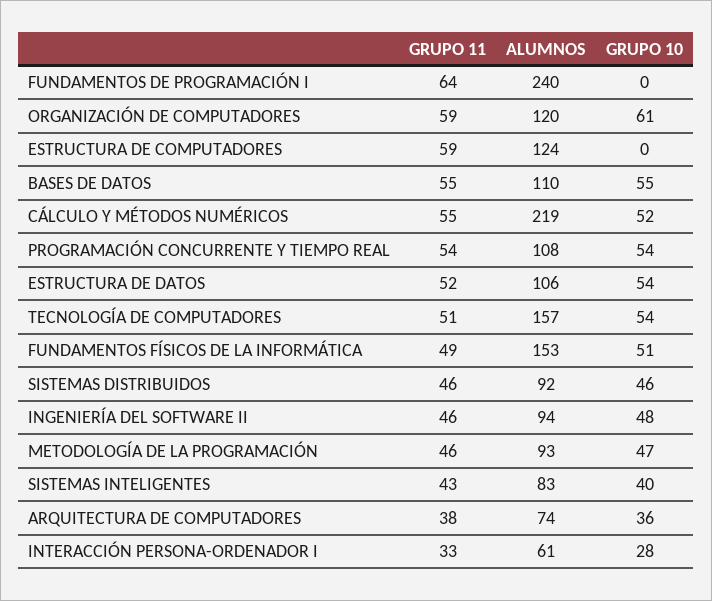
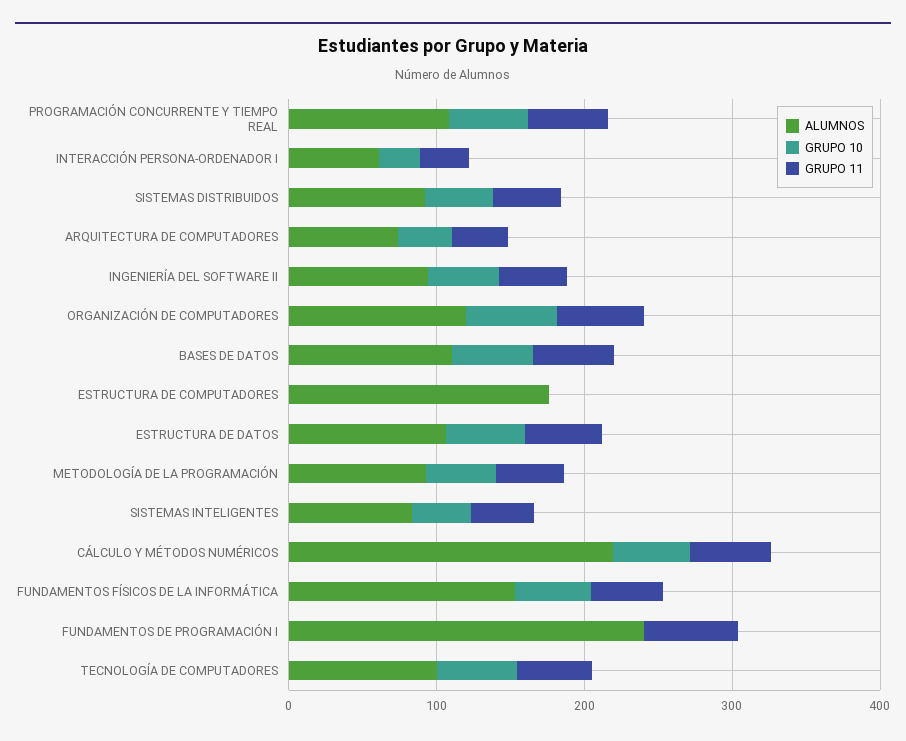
GRUPO 11, ESTRUCTURA DE COMPUTADORES: 59 -> 0
ALUMNOS, ESTRUCTURA DE COMPUTADORES: 124 -> 180
ALUMNOS, TECNOLOGÍA DE COMPUTADORES: 157 -> 100

